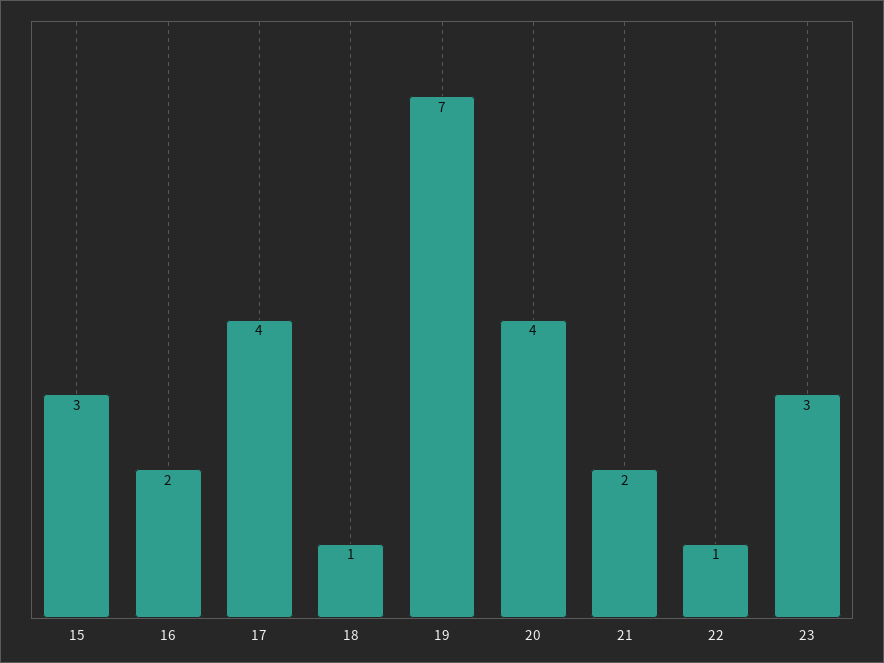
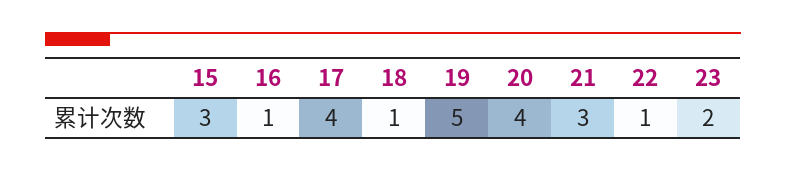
16: 2 -> 1
19: 7 -> 5
21: 2 -> 3
23: 3 -> 2

